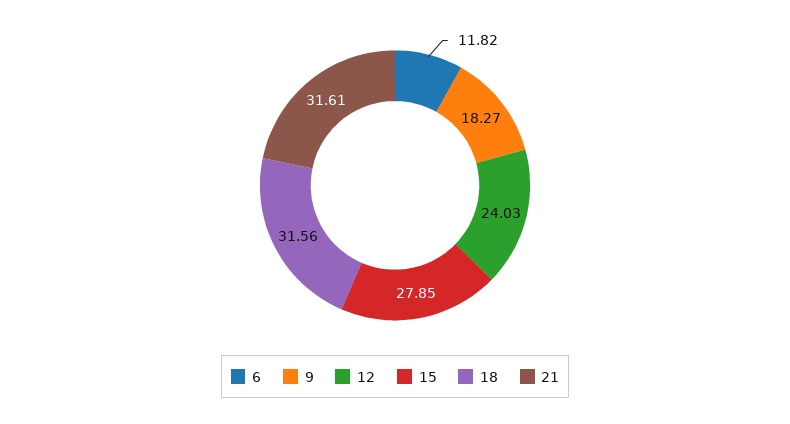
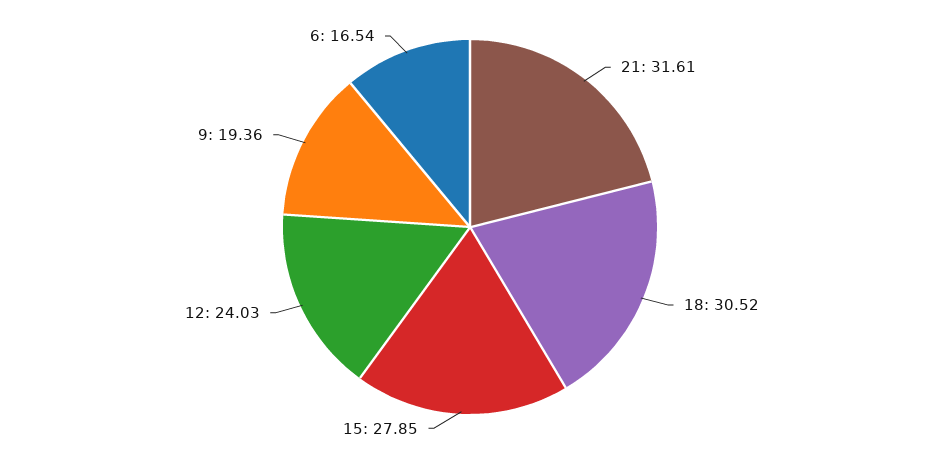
6: 11.82 -> 16.54
9: 18.27 -> 19.36
18: 31.56 -> 30.52

